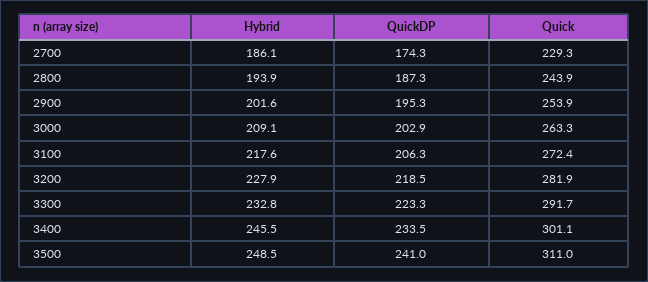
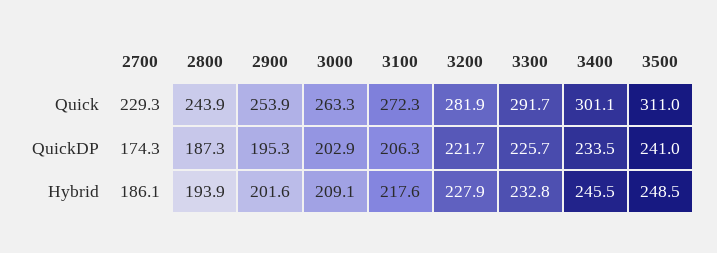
Quick, 3100: 272.4 -> 272.3
QuickDP, 3200: 218.5 -> 221.7
QuickDP, 3300: 223.3 -> 225.7

